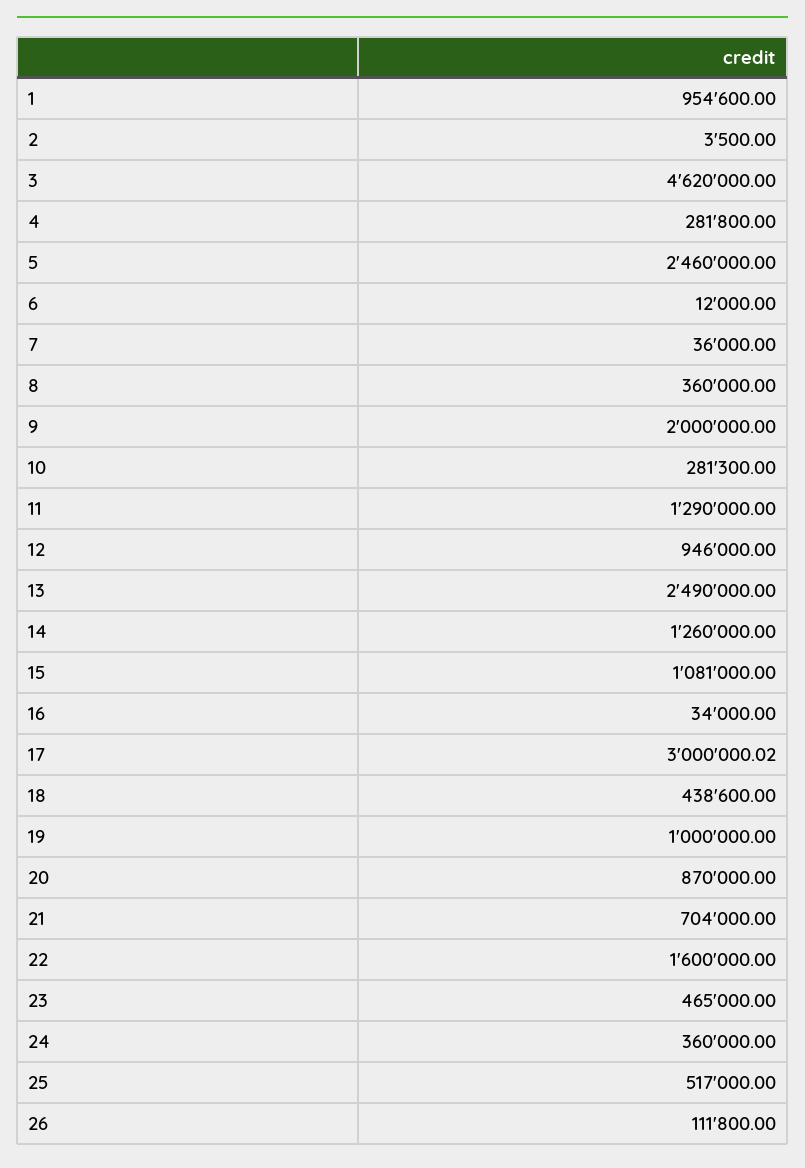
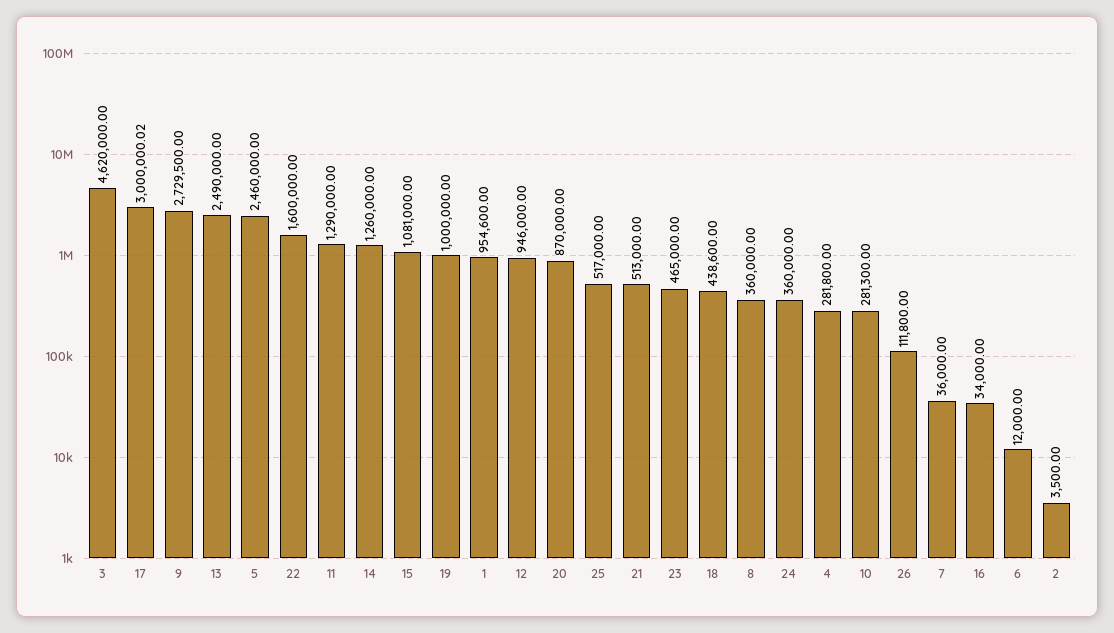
9: 2000000 -> 2729500
21: 704000 -> 513000

